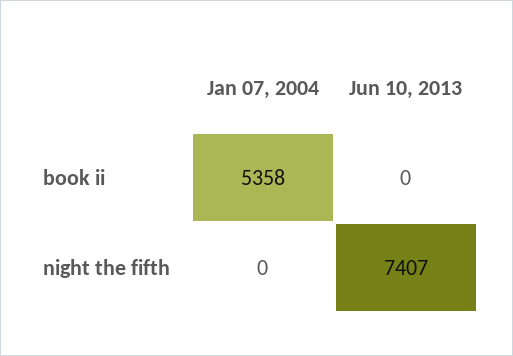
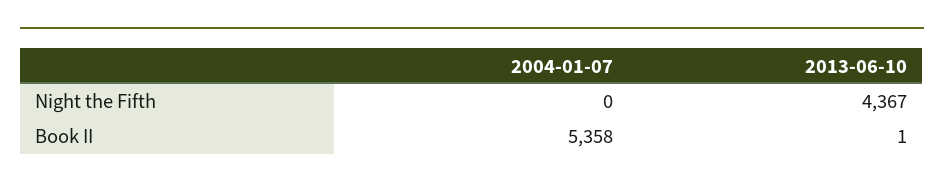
Jun 10, 2013, book ii: 0 -> 1
Jun 10, 2013, night the fifth: 7407 -> 4367

